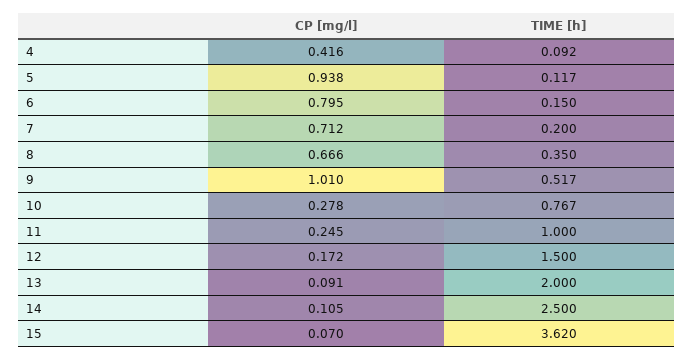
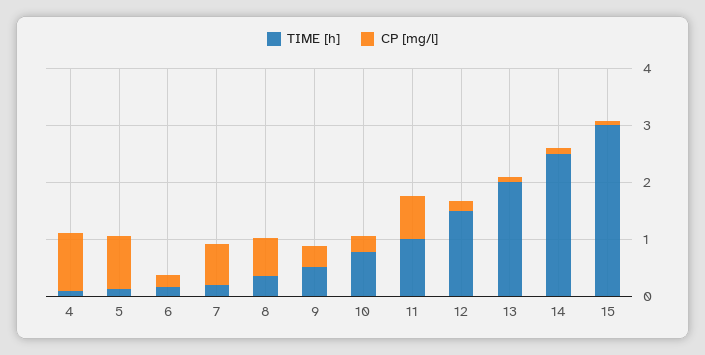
CP [mg/l], 4: 0.416 -> 1
CP [mg/l], 6: 0.795 -> 0.2
CP [mg/l], 9: 1.01 -> 0.4
CP [mg/l], 11: 0.245 -> 0.8
TIME [h], 15: 3.62 -> 3

